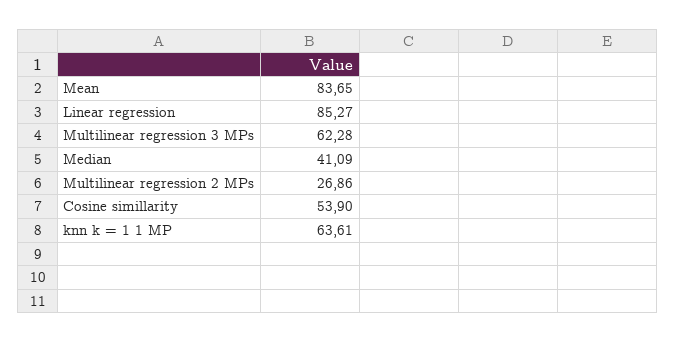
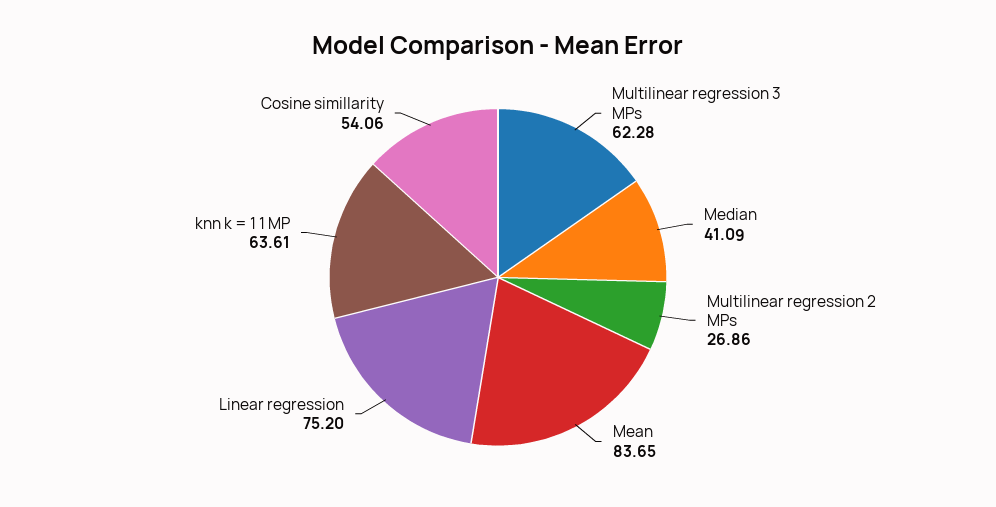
Linear regression: 85.27 -> 75.2
Cosine simillarity: 53.9 -> 54.06

